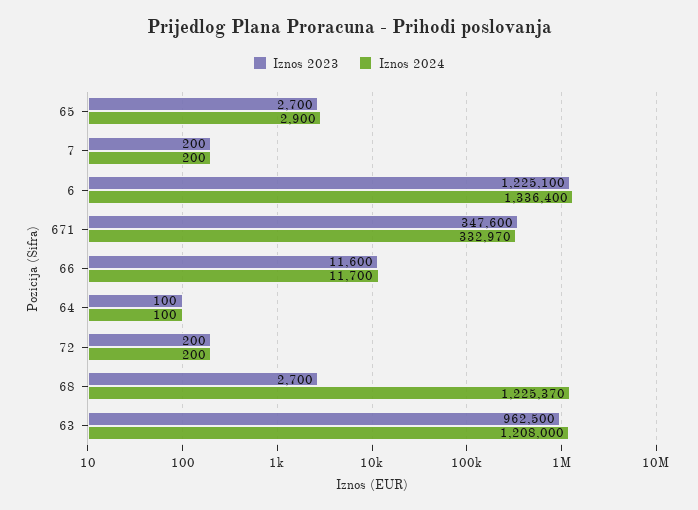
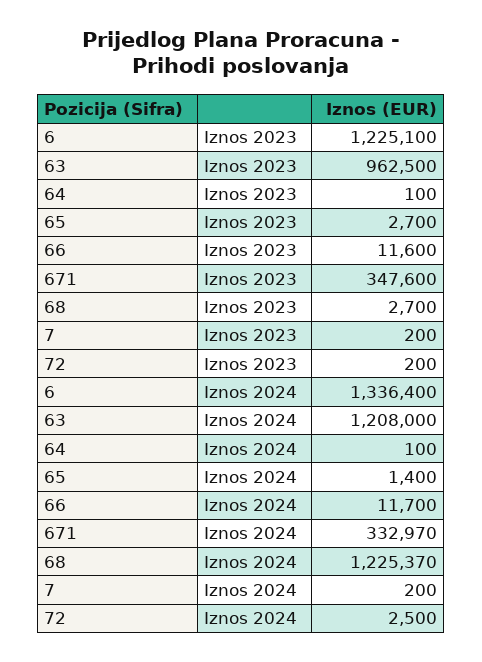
Iznos 2024, 65: 2900 -> 1400
Iznos 2024, 72: 200 -> 2500

